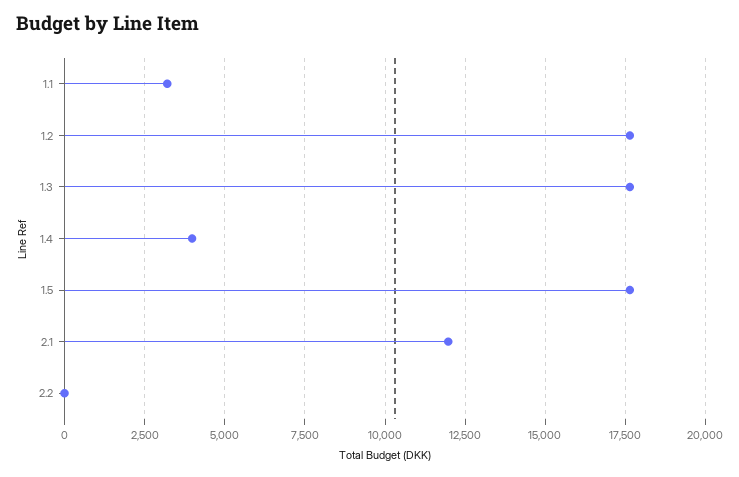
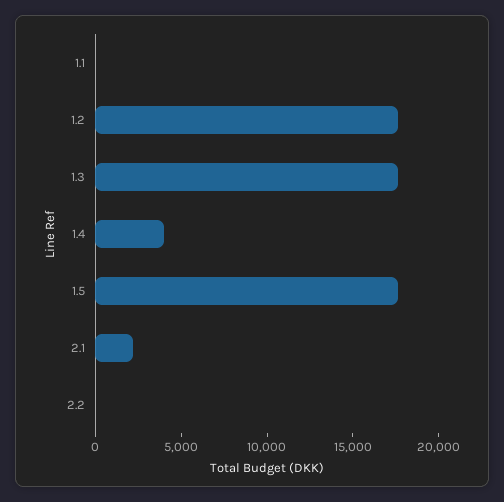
1.1: 3250 -> 0
2.1: 12000 -> 2000

